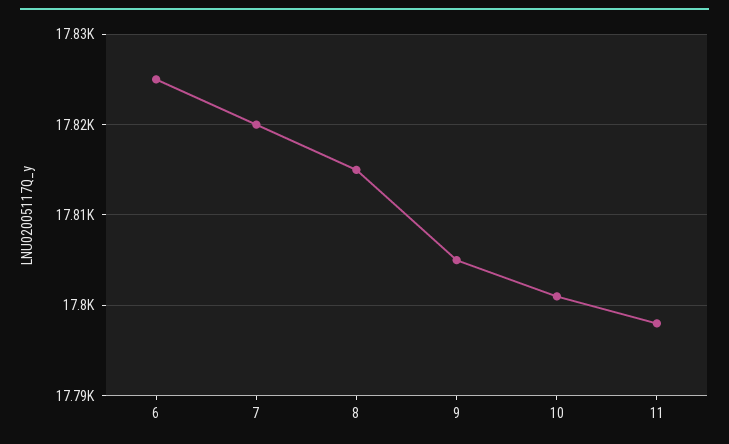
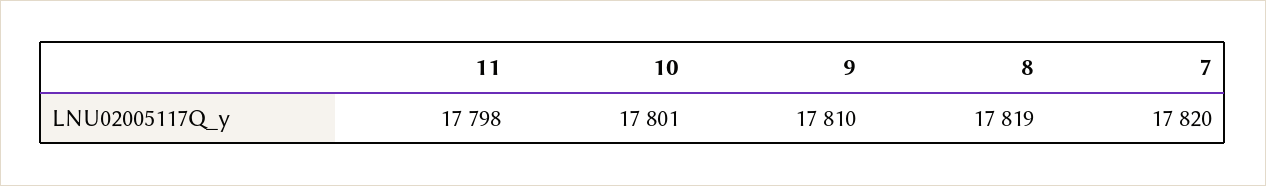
6: 17825 -> none
8: 17815 -> 17819
9: 17805 -> 17810

